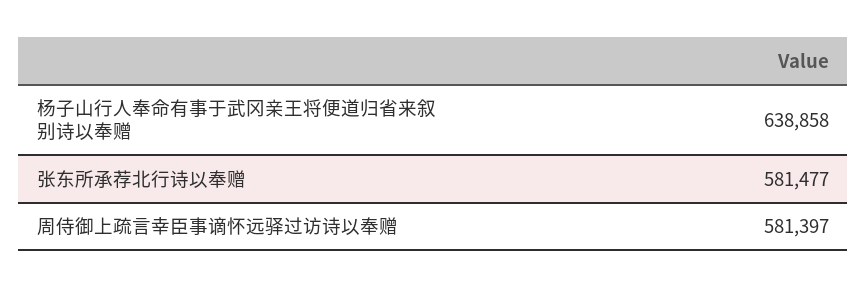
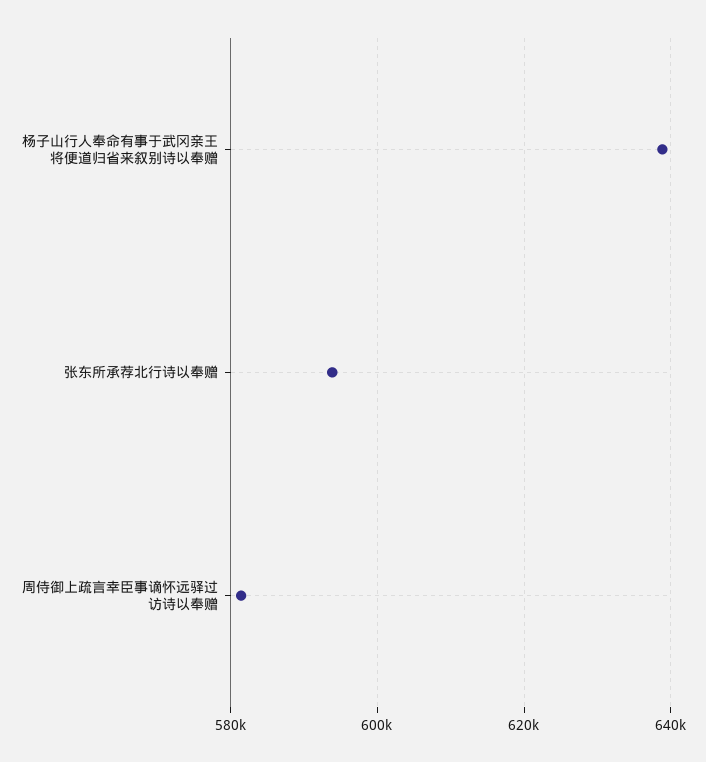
张东所承荐北行诗以奉赠: 581477 -> 594000

